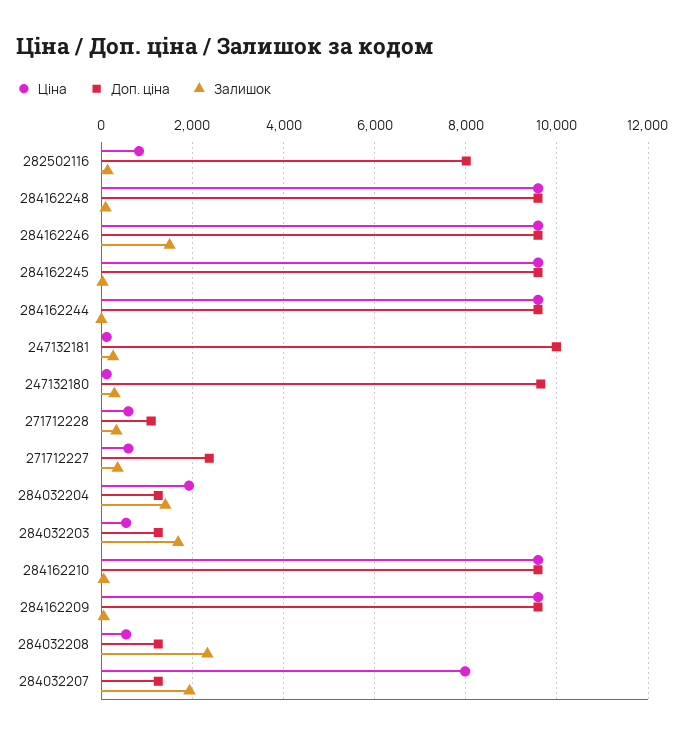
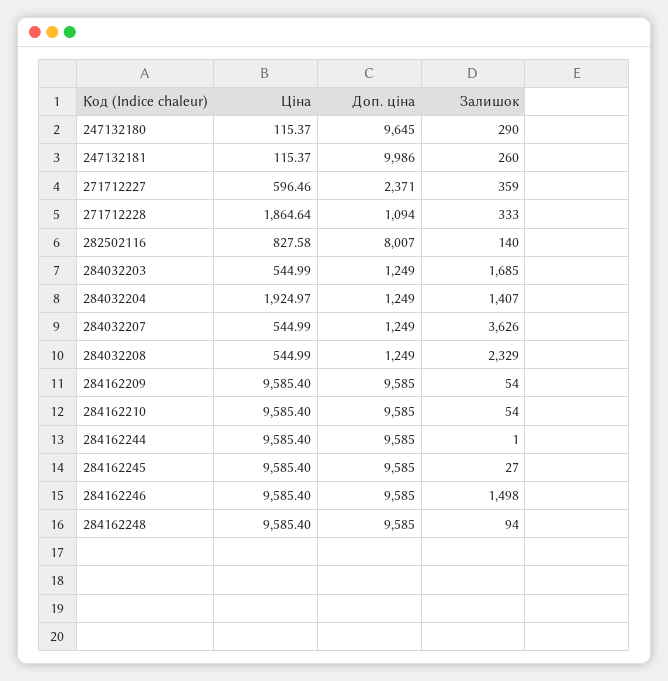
Ціна, 271712228: 600 -> 1864.64
Ціна, 284032207: 8000 -> 544.99
Залишок, 284032207: 2000 -> 3626

